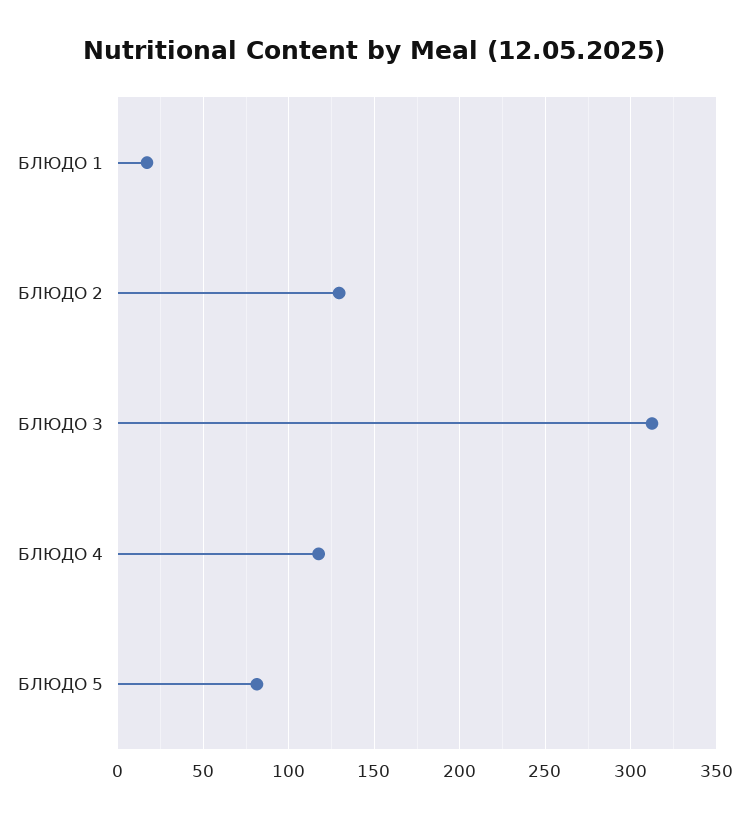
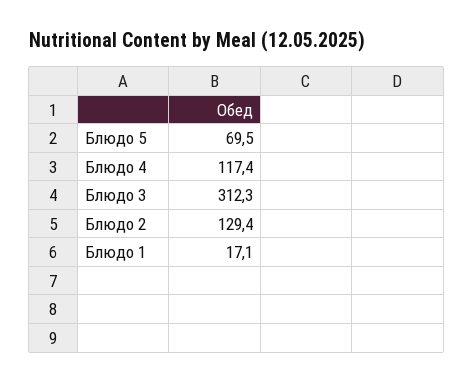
БЛЮДО 5: 80 -> 69.5

